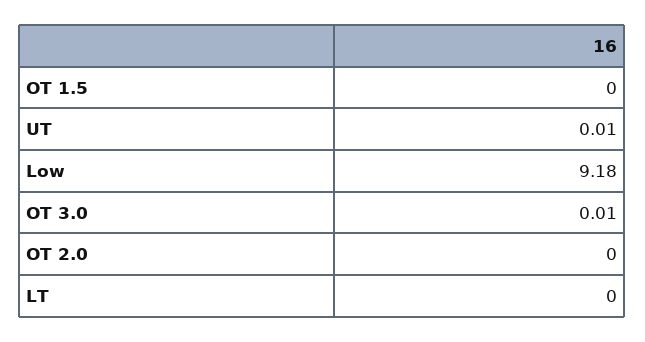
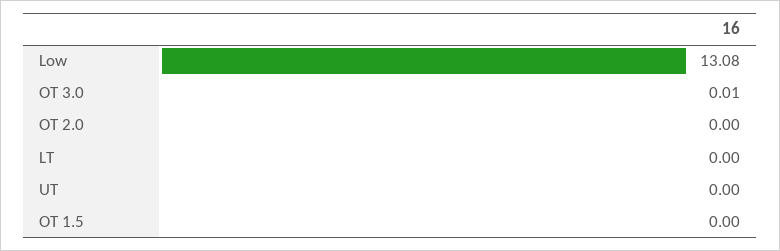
UT: 0.01 -> 0
Low: 9.18 -> 13.08

